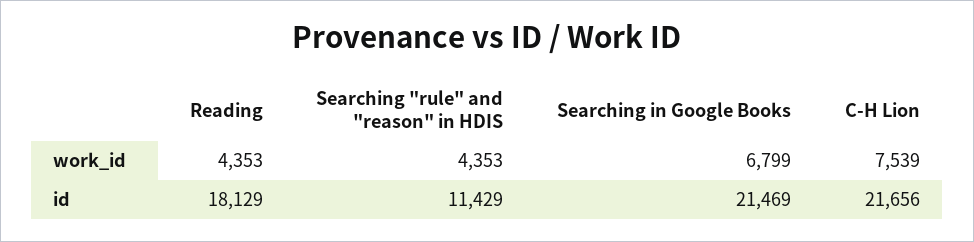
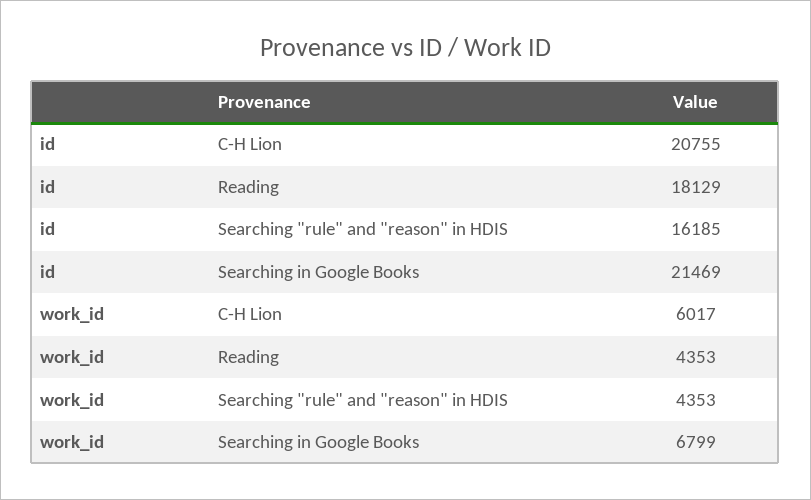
C-H Lion, work_id: 7539 -> 6017
Searching "rule" and "reason" in HDIS, id: 11429 -> 16185
C-H Lion, id: 21656 -> 20755

